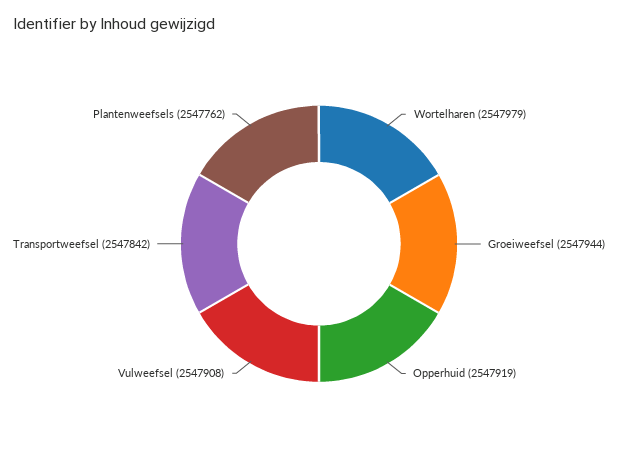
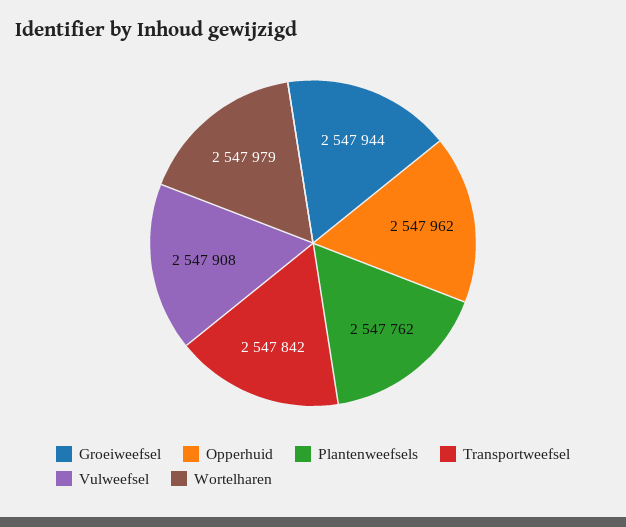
Opperhuid: 2547919 -> 2547962

